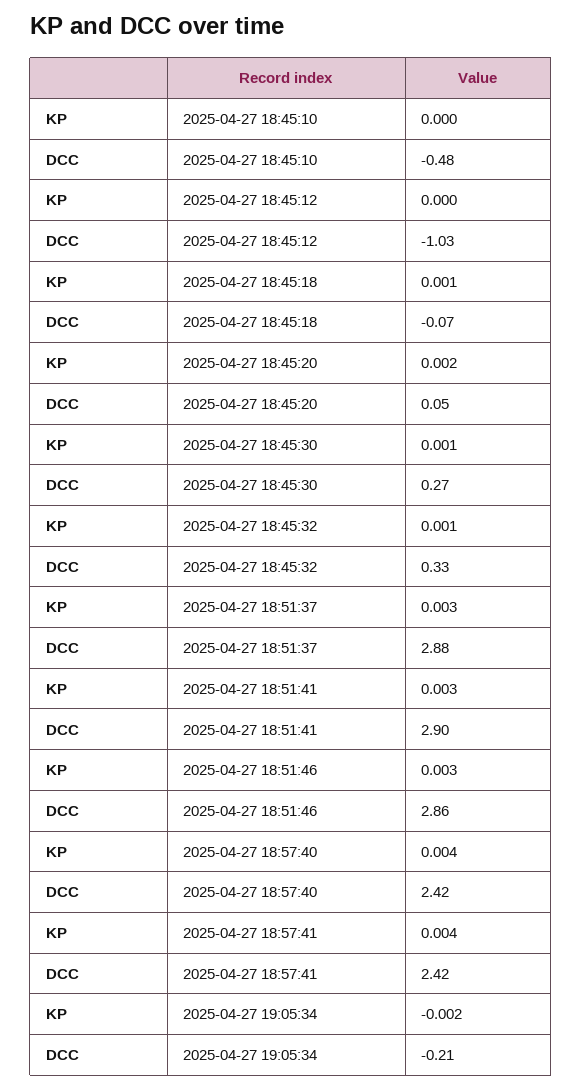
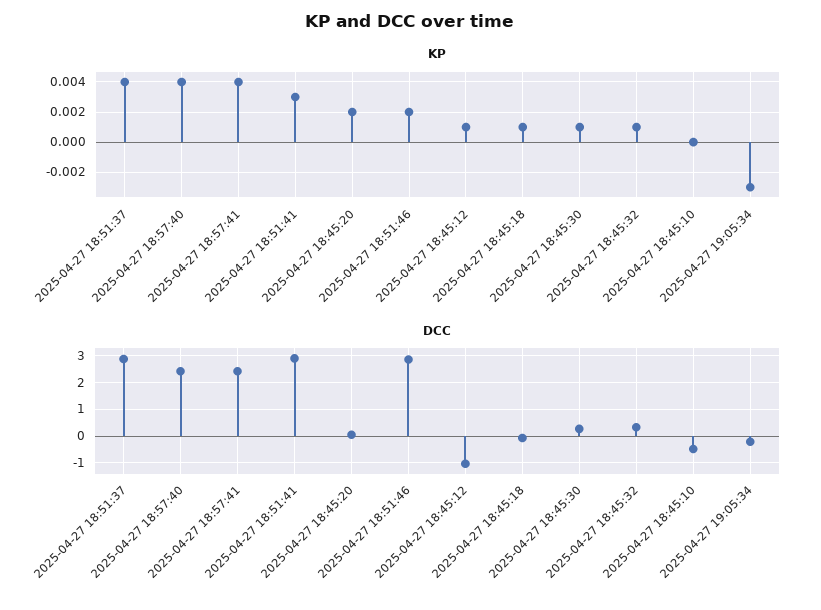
KP, 2025-04-27 18:45:12: 0 -> 0.001
KP, 2025-04-27 18:51:37: 0.003 -> 0.004
KP, 2025-04-27 18:51:46: 0.003 -> 0.002
KP, 2025-04-27 19:05:34: -0.002 -> -0.003

